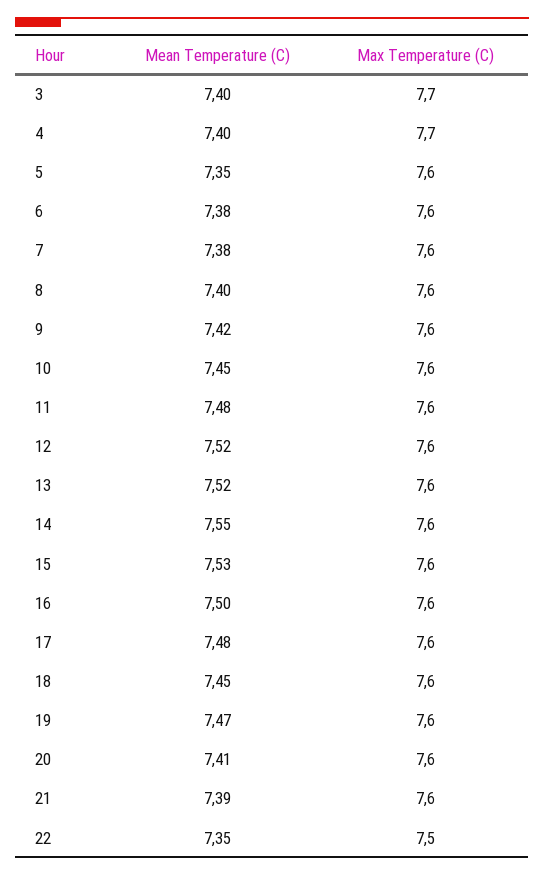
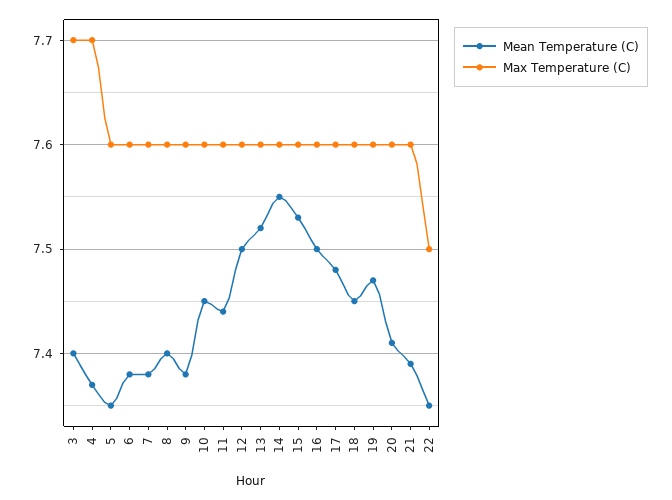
Mean Temperature (C), 4: 7.4 -> 7.37
Mean Temperature (C), 9: 7.42 -> 7.38
Mean Temperature (C), 11: 7.48 -> 7.44
Mean Temperature (C), 12: 7.52 -> 7.5

